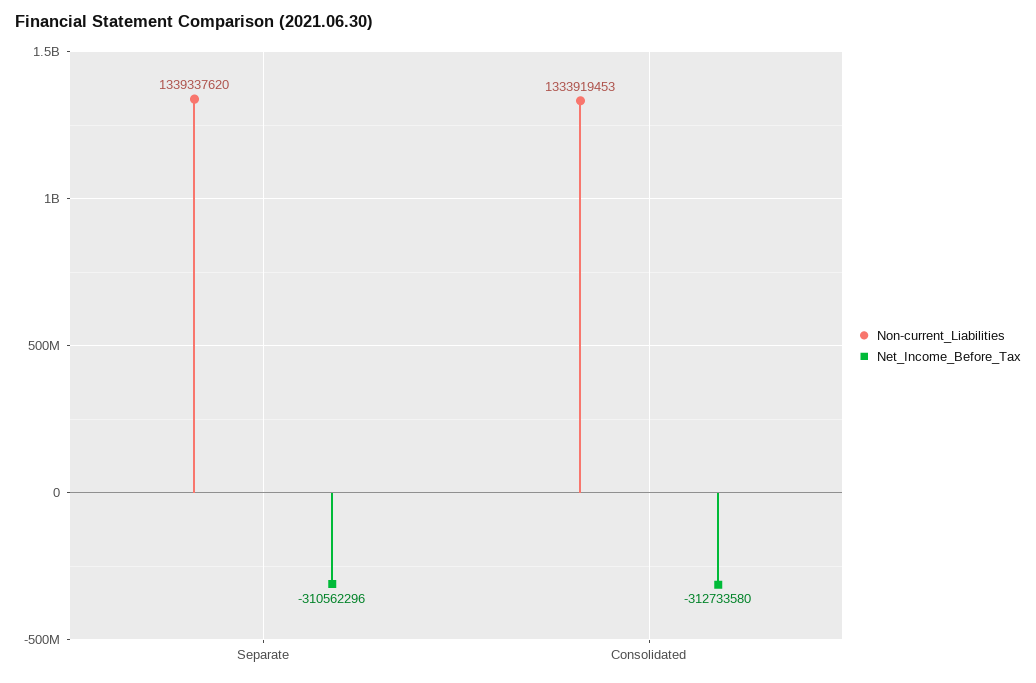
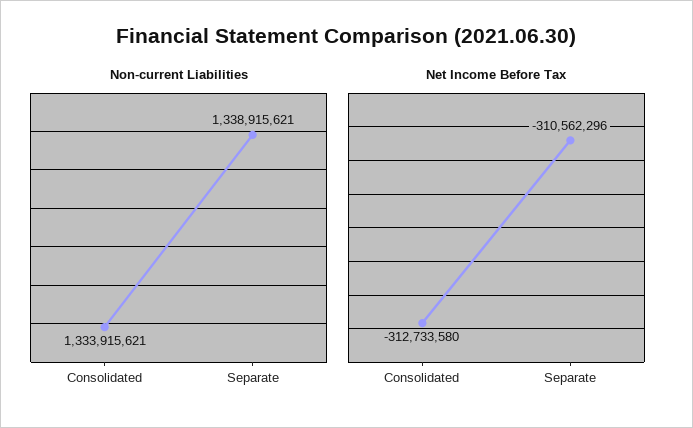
Non-current_Liabilities, Separate: 1339337620 -> 1338915621
Non-current_Liabilities, Consolidated: 1333919453 -> 1333915621

